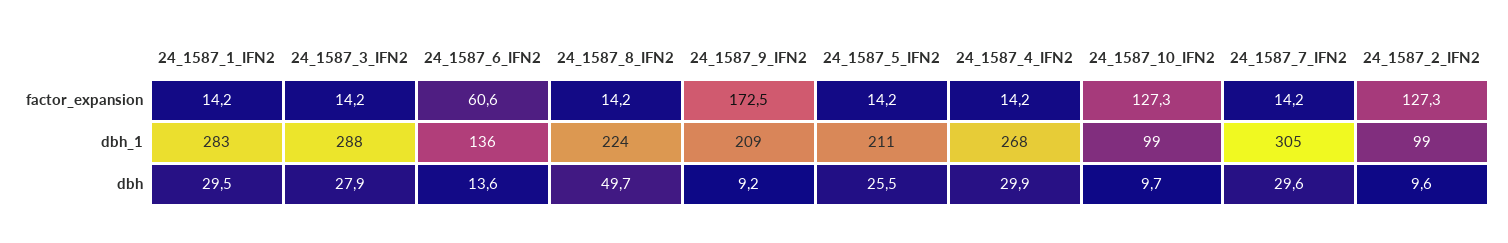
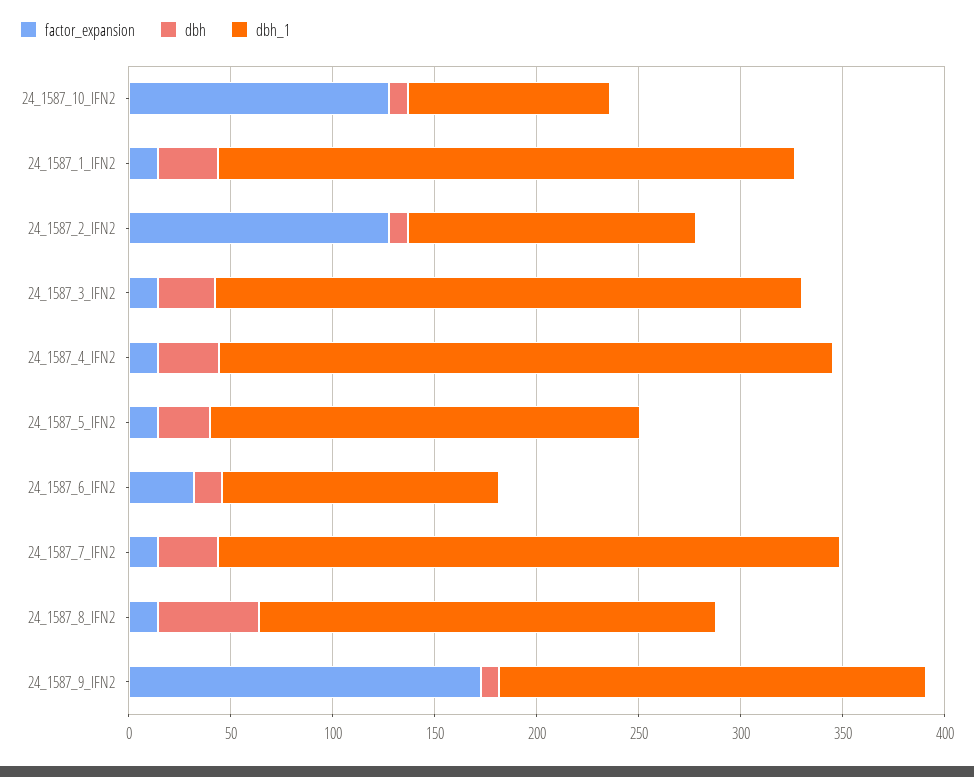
factor_expansion, 24_1587_6_IFN2: 60.6 -> 30
dbh_1, 24_1587_4_IFN2: 268 -> 300
dbh_1, 24_1587_2_IFN2: 99 -> 140

